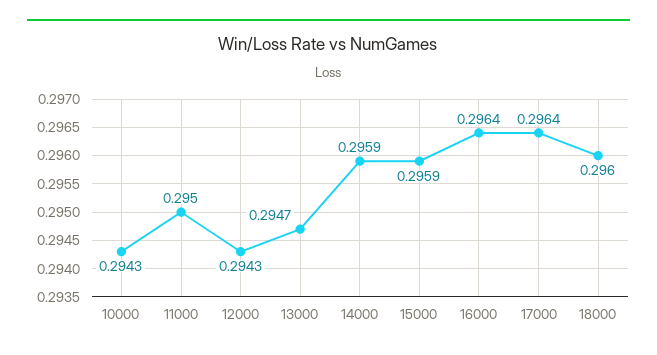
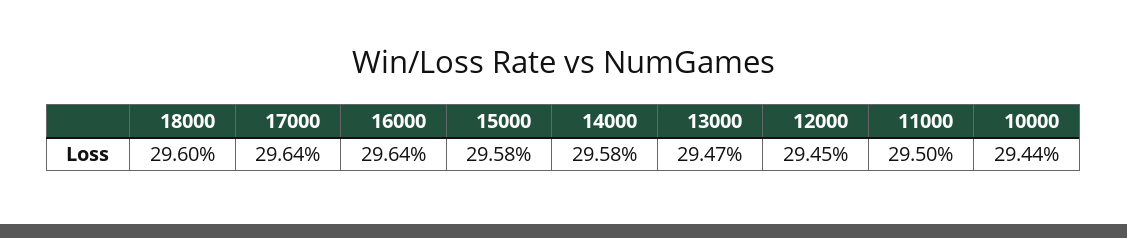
10000: 0.2943 -> 0.2944
12000: 0.2943 -> 0.2945
14000: 0.2959 -> 0.2958
15000: 0.2959 -> 0.2958

